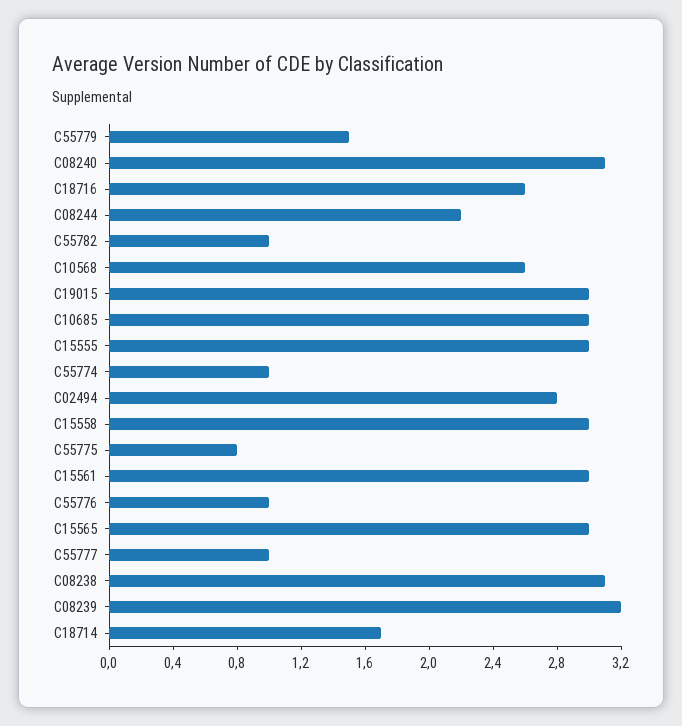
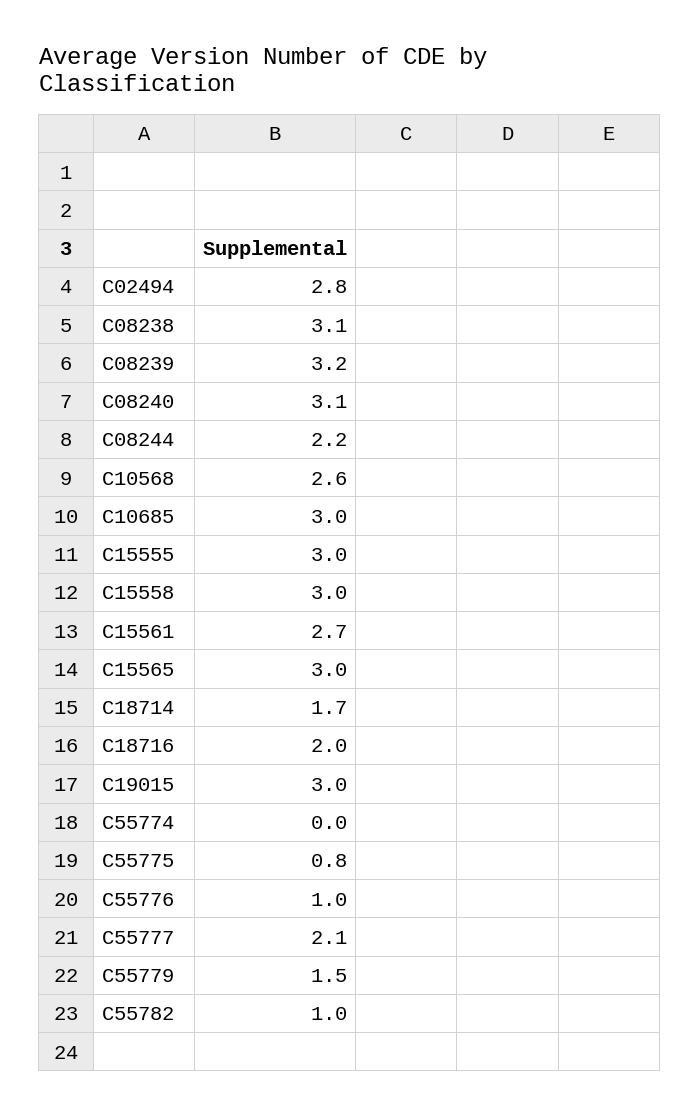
C18716: 2.6 -> 2
C55774: 1 -> 0
C15561: 3 -> 2.7
C55777: 1 -> 2.1

